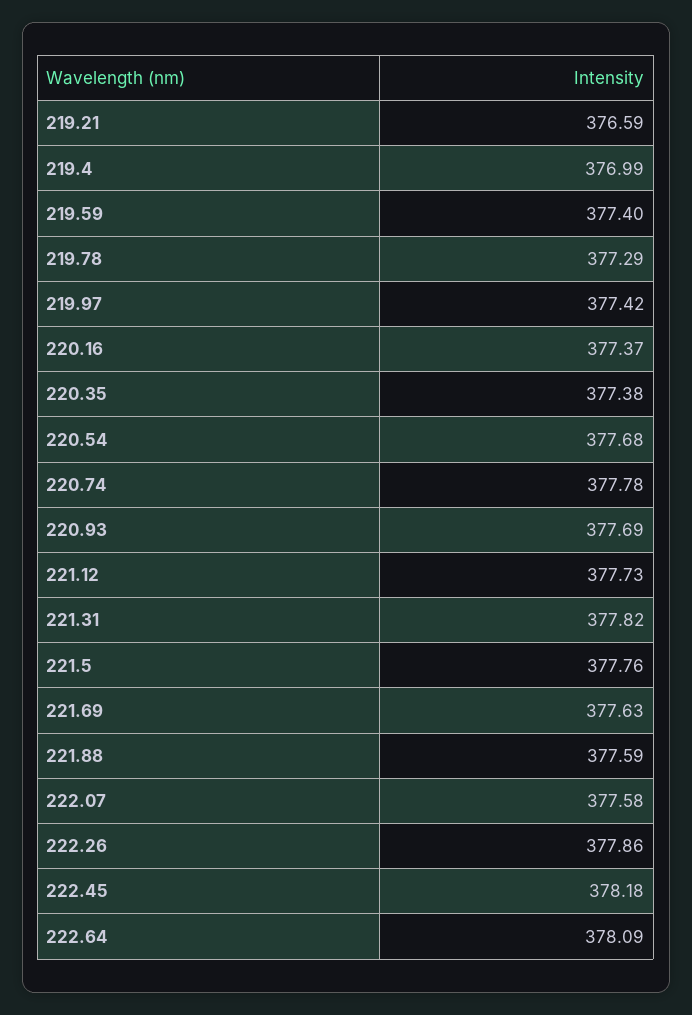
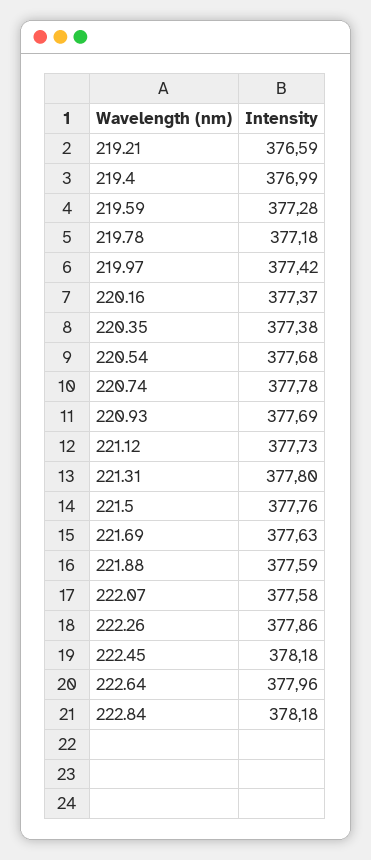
219.59: 377.4 -> 377.28
219.78: 377.29 -> 377.18
221.31: 377.82 -> 377.8
222.64: 378.09 -> 377.96
222.84: none -> 378.18

